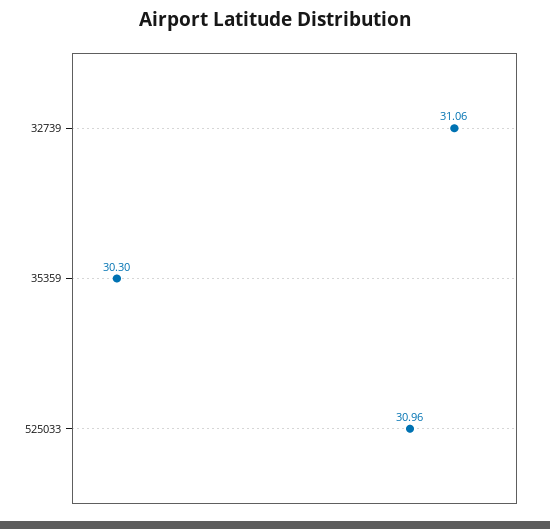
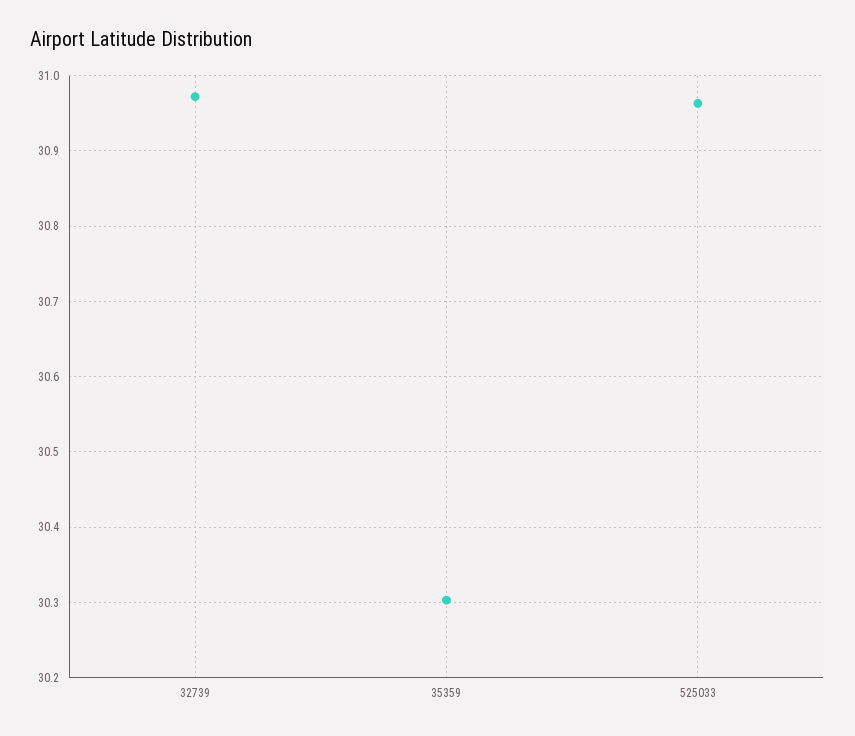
32739: 31.06 -> 30.97

